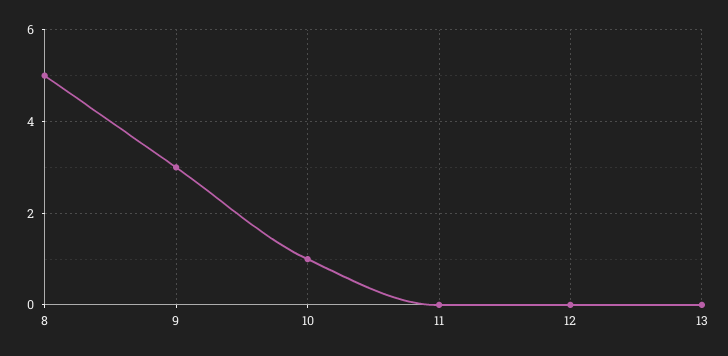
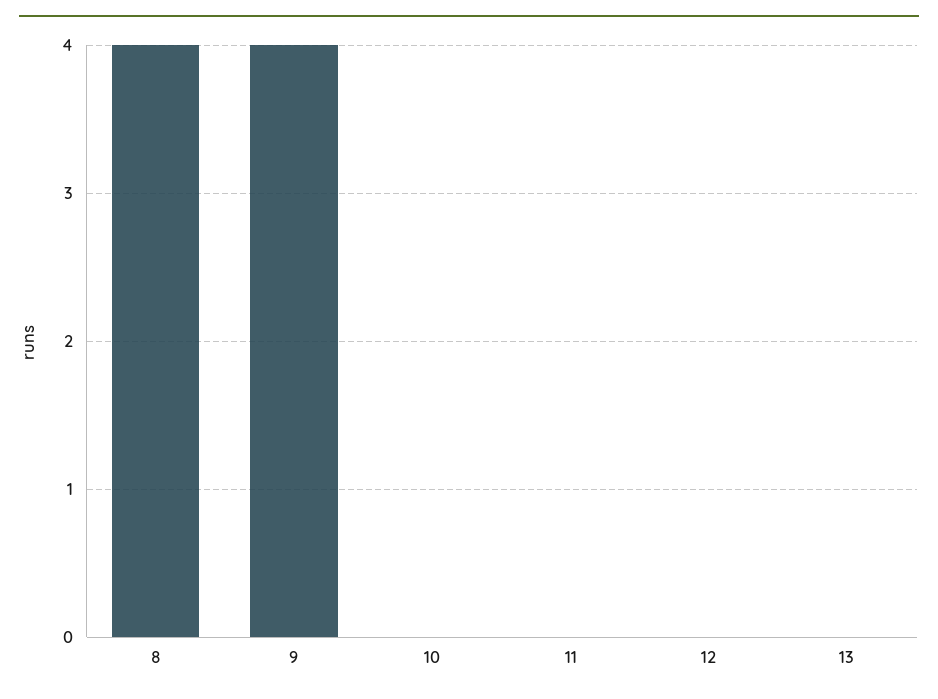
8: 5 -> 4
9: 3 -> 4
10: 1 -> 0

